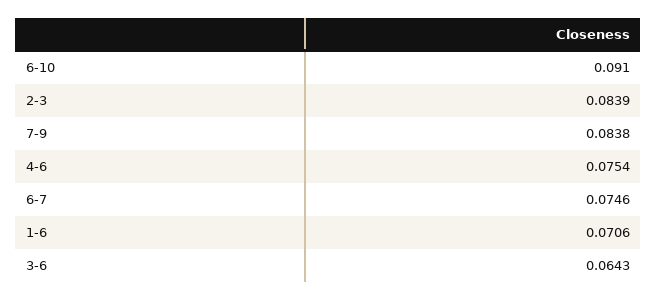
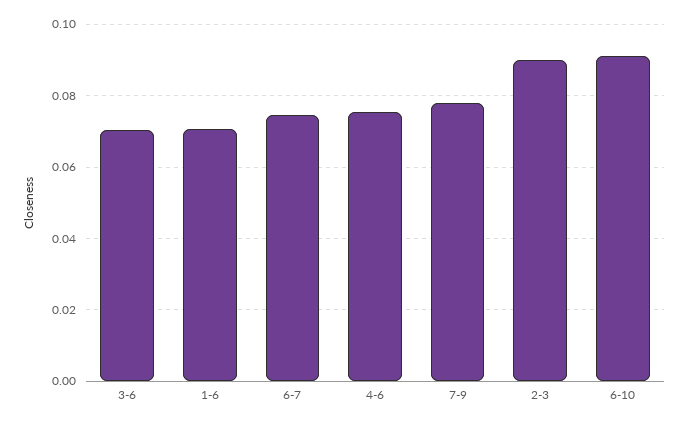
2-3: 0.0839 -> 0.09
7-9: 0.0838 -> 0.078
3-6: 0.0643 -> 0.07

